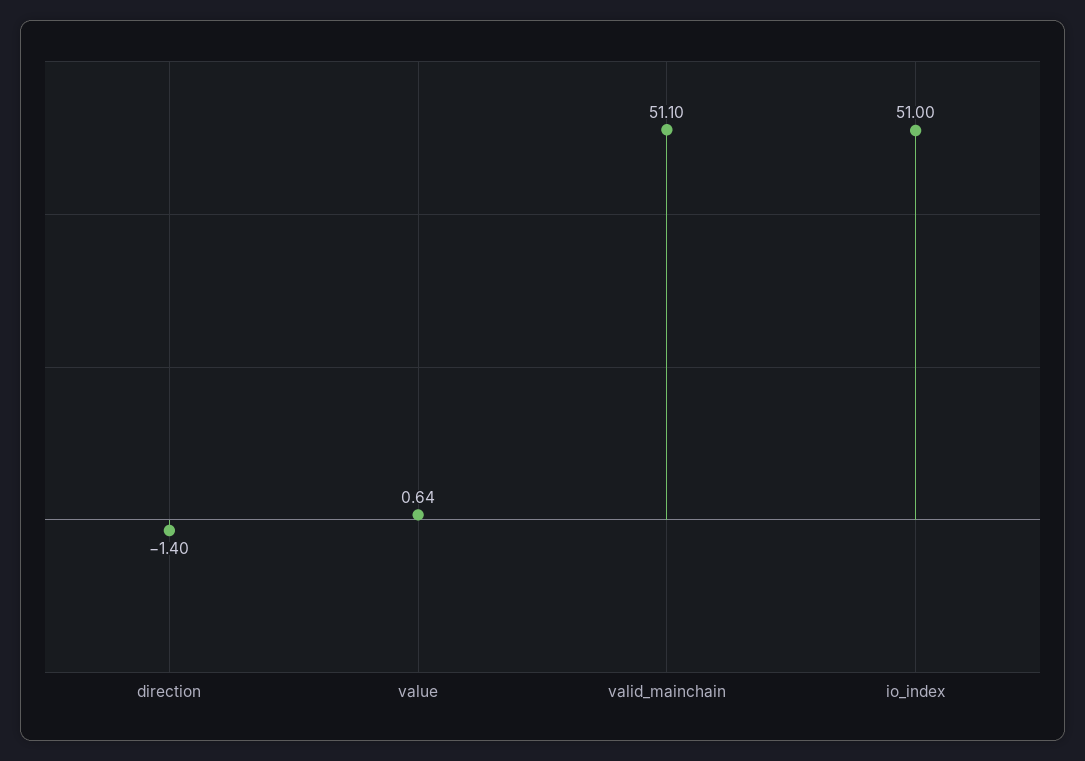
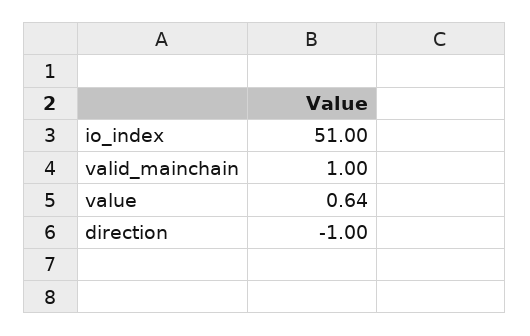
direction: -1.4 -> -1
valid_mainchain: 51.1 -> 1

